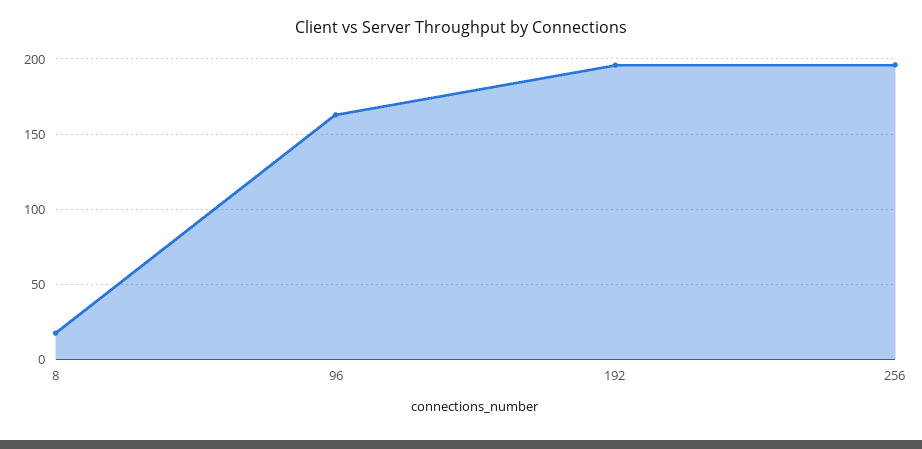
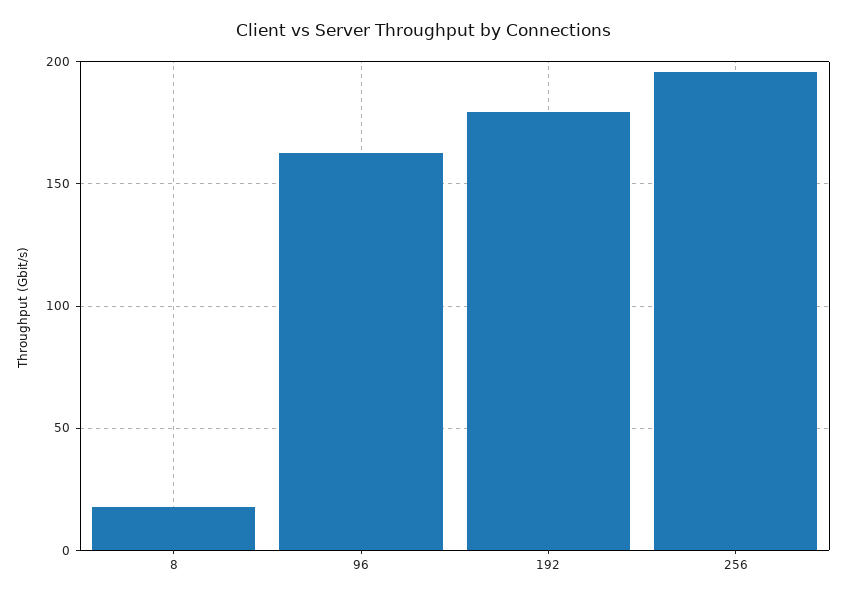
192: 195 -> 180

